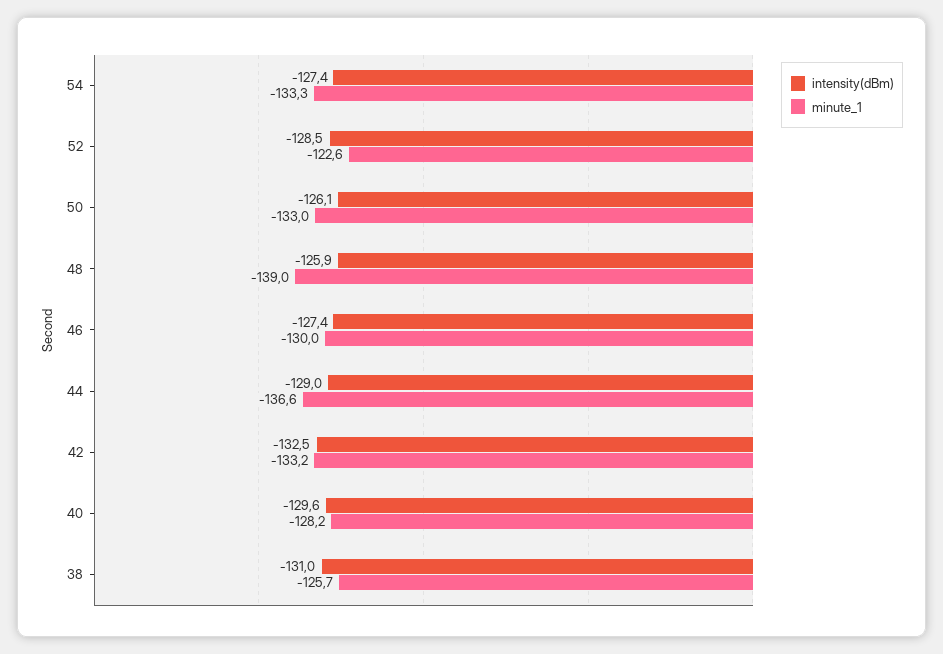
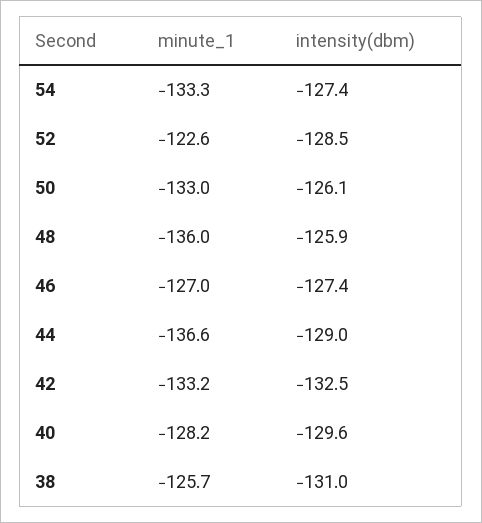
minute_1, 48: -139 -> -136
minute_1, 46: -130 -> -127

